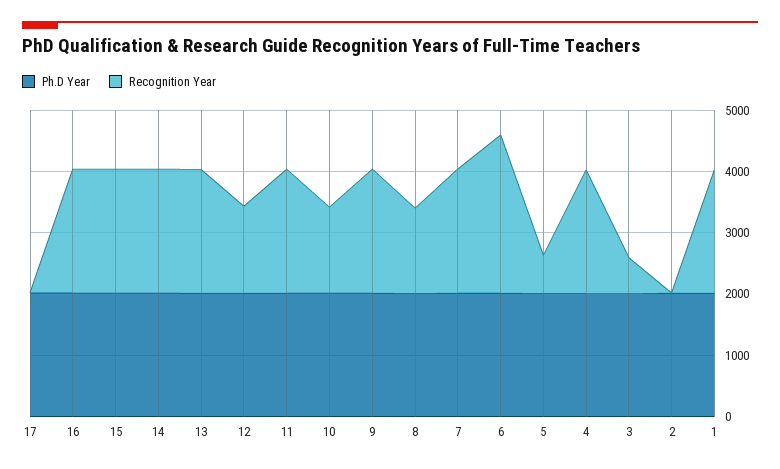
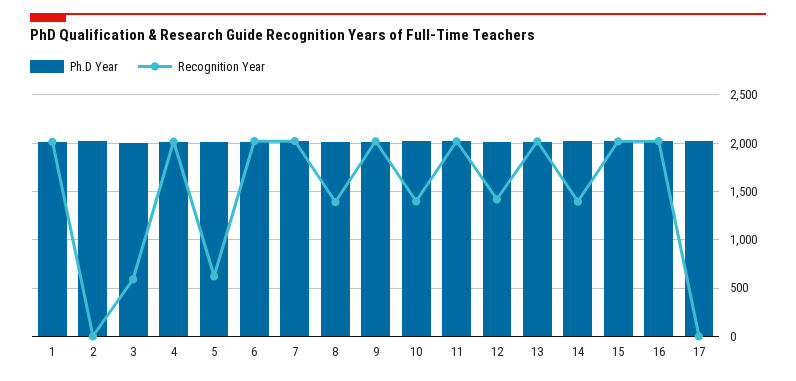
Recognition Year, 14: 2000 -> 1400
Recognition Year, 6: 2600 -> 2000

